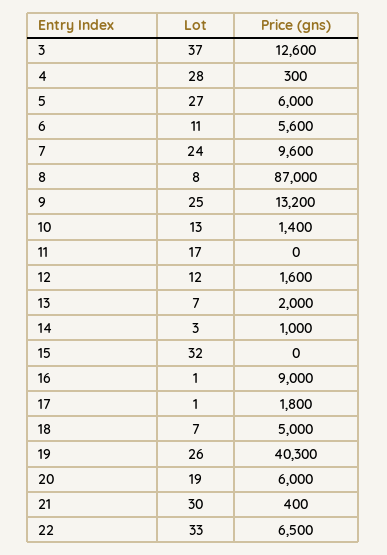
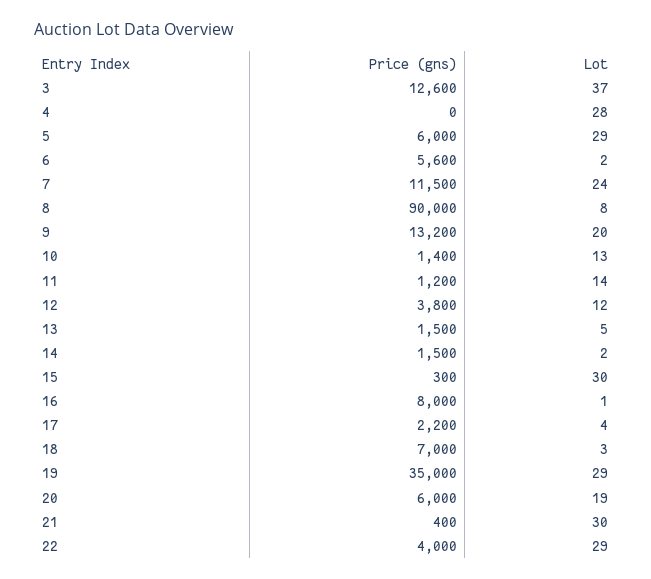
Price (gns), 4: 300 -> 0
Lot, 5: 27 -> 29
Lot, 6: 11 -> 2
Price (gns), 7: 9600 -> 11500
Price (gns), 8: 87000 -> 90000
Lot, 9: 25 -> 20
Lot, 11: 17 -> 14
Price (gns), 11: 0 -> 1200
Price (gns), 12: 1600 -> 3800
Lot, 13: 7 -> 5
Price (gns), 13: 2000 -> 1500
Lot, 14: 3 -> 2
Price (gns), 14: 1000 -> 1500
Lot, 15: 32 -> 30
Price (gns), 15: 0 -> 300
Price (gns), 16: 9000 -> 8000
Lot, 17: 1 -> 4
Price (gns), 17: 1800 -> 2200
Lot, 18: 7 -> 3
Price (gns), 18: 5000 -> 7000
Lot, 19: 26 -> 29
Price (gns), 19: 40300 -> 35000
Lot, 22: 33 -> 29
Price (gns), 22: 6500 -> 4000

